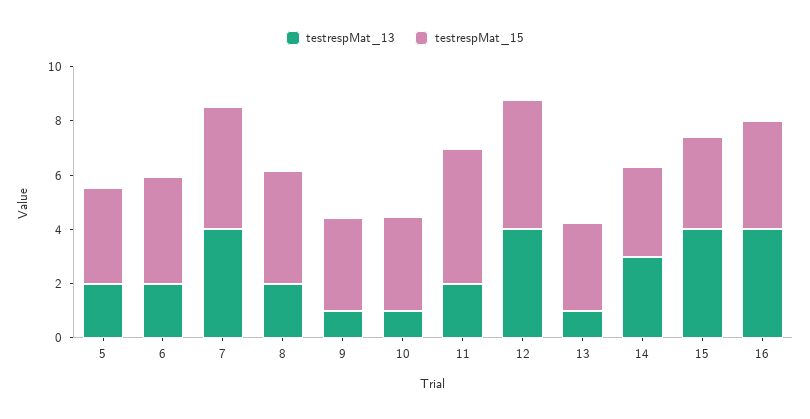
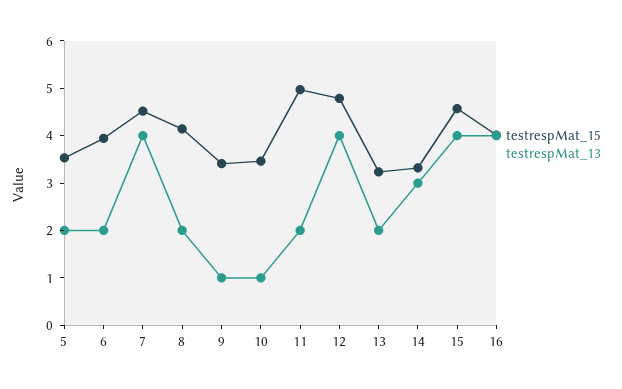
testrespMat_13, 13: 1 -> 2
testrespMat_15, 15: 3.5 -> 4.6

